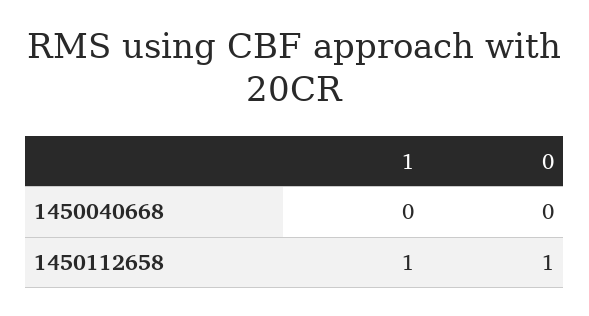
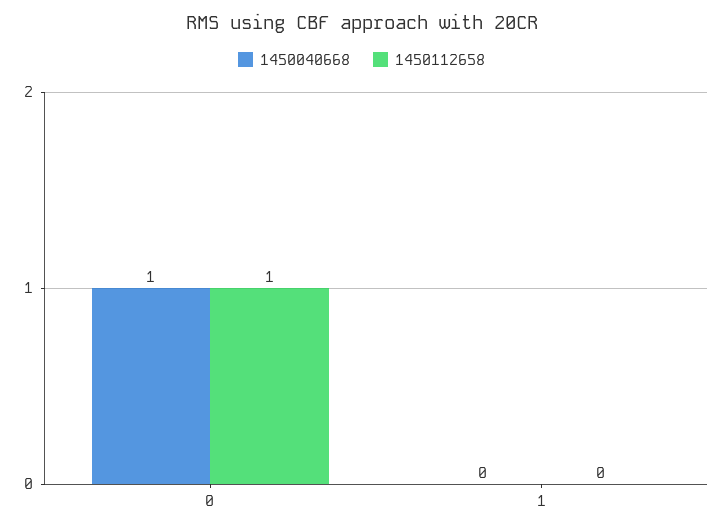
1450040668, 0: 0 -> 1
1450112658, 1: 1 -> 0

